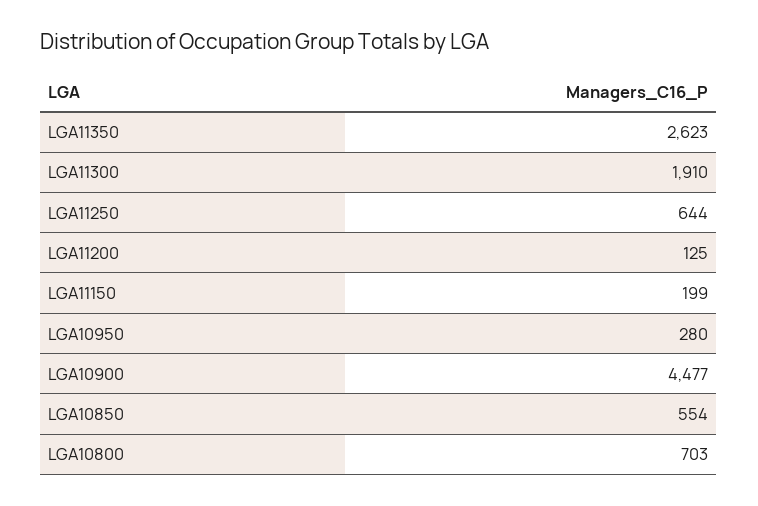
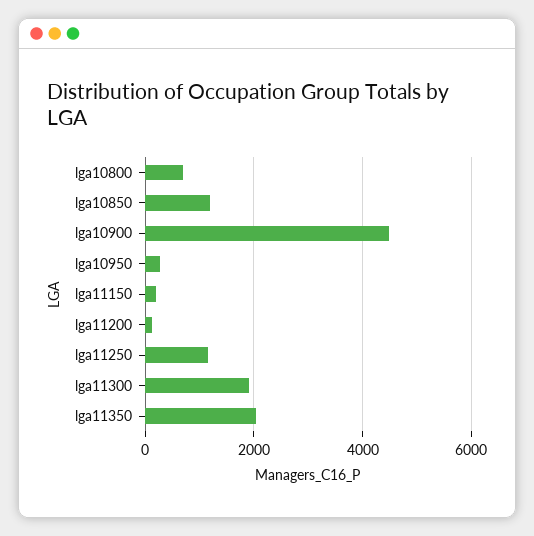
LGA11350: 2623 -> 2000
LGA11250: 644 -> 1200
LGA10850: 554 -> 1200

